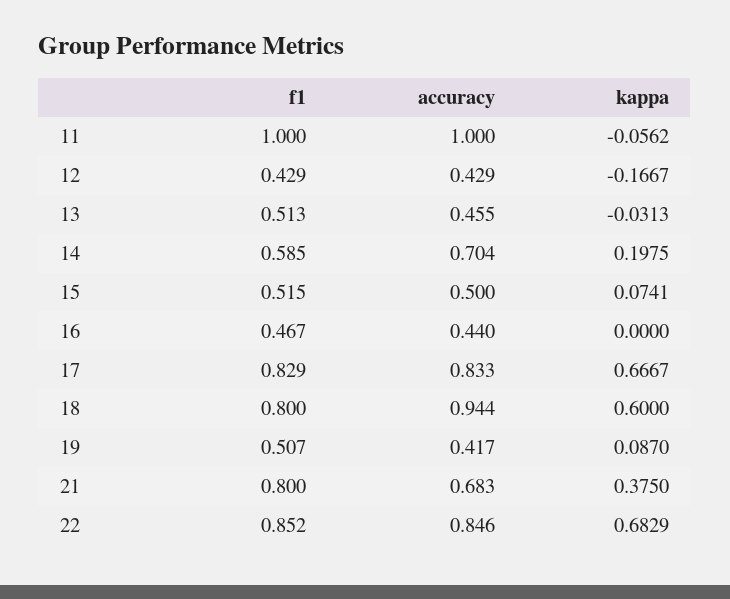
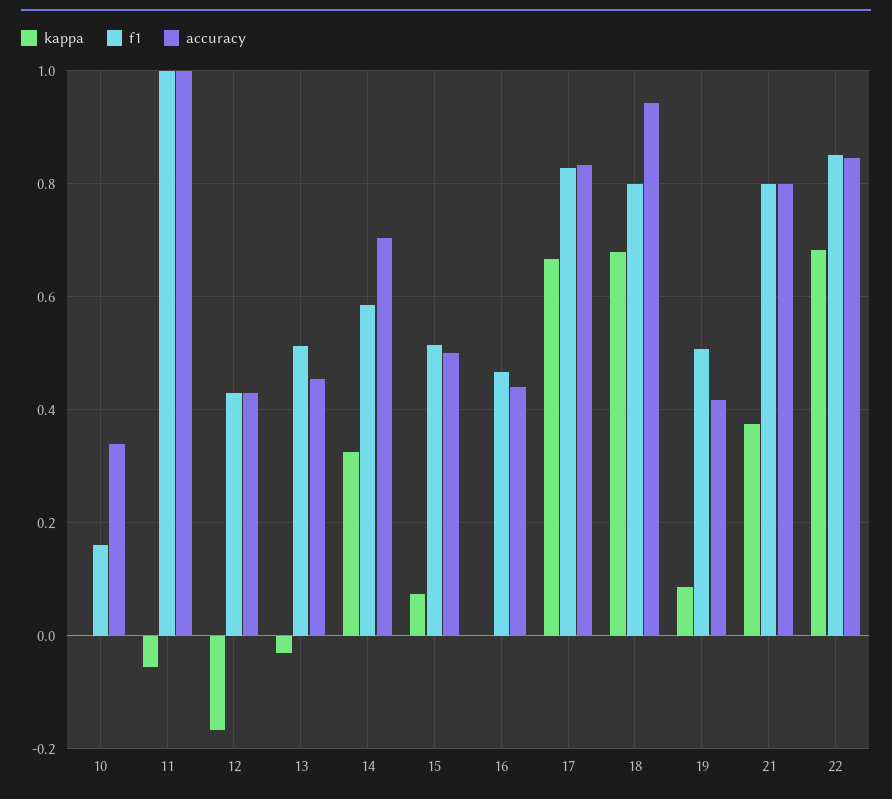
kappa, 14: 0.1975 -> 0.32
kappa, 18: 0.6 -> 0.68
accuracy, 21: 0.683 -> 0.8
kappa, 10: none -> 0
f1, 10: none -> 0.16
accuracy, 10: none -> 0.34

